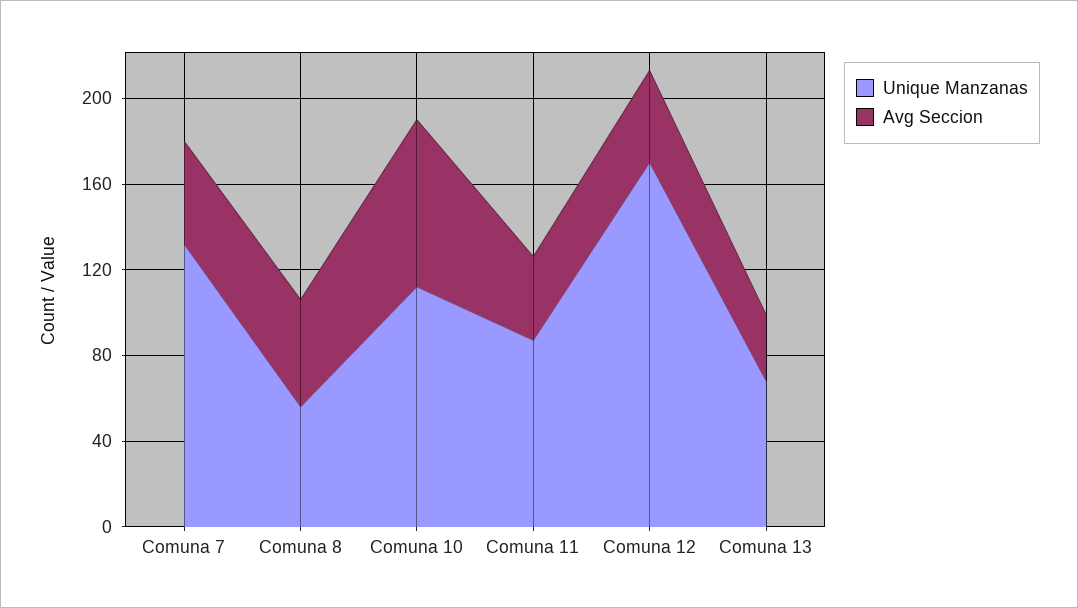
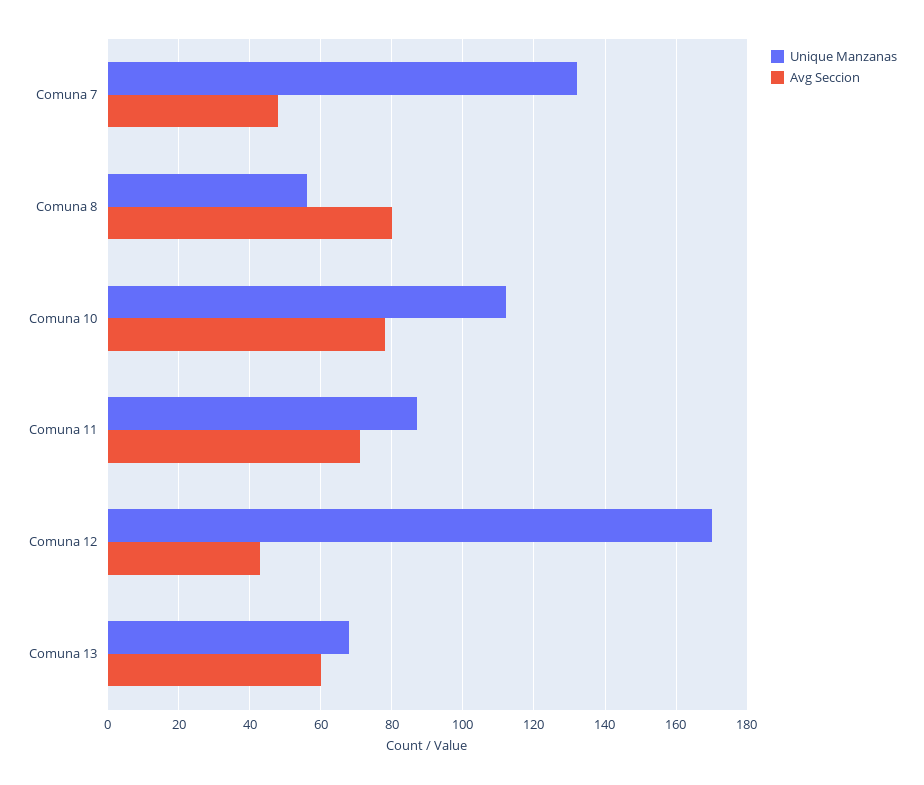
Avg Seccion, Comuna 8: 50 -> 80
Avg Seccion, Comuna 11: 40 -> 70
Avg Seccion, Comuna 13: 30 -> 60

